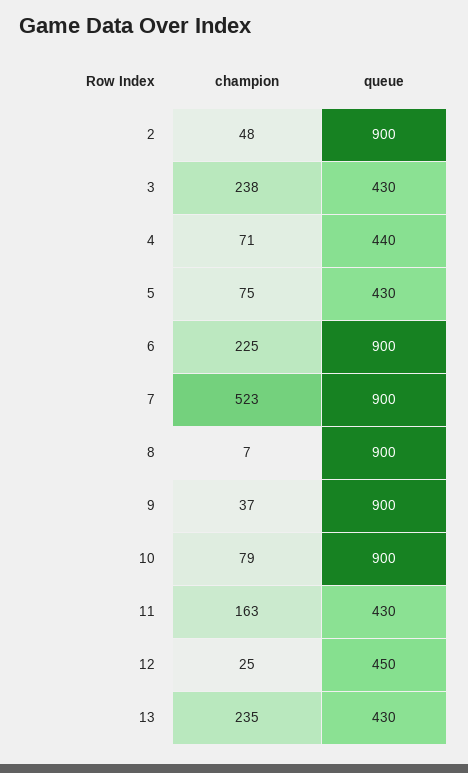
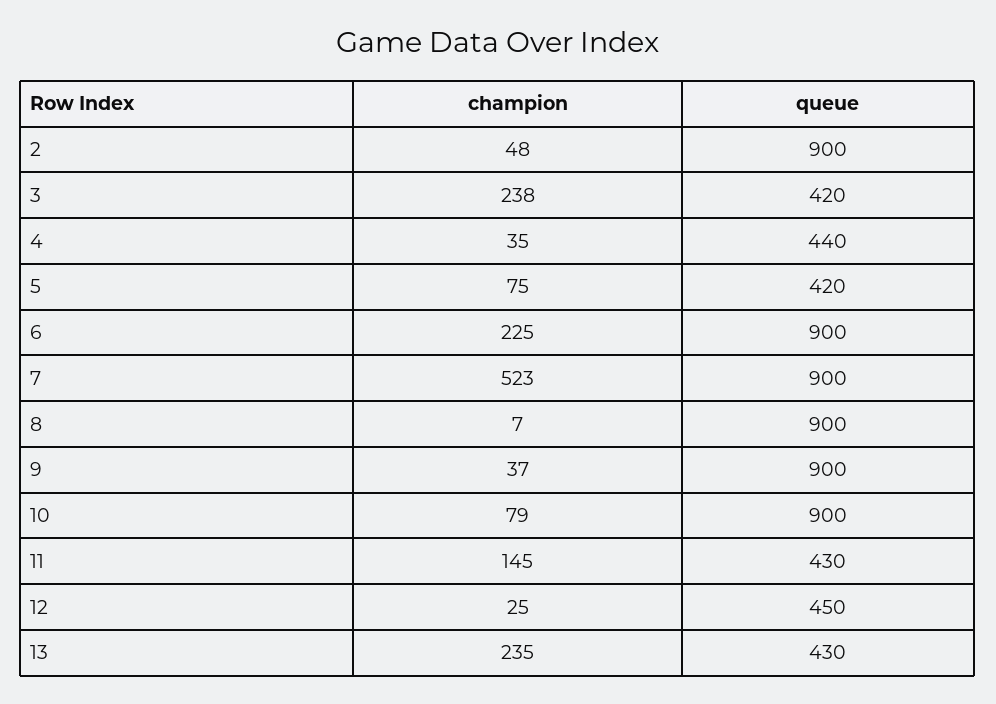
queue, 3: 430 -> 420
champion, 4: 71 -> 35
queue, 5: 430 -> 420
champion, 11: 163 -> 145

